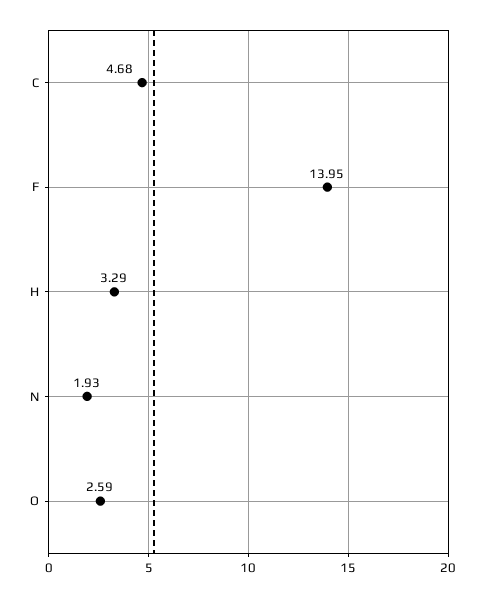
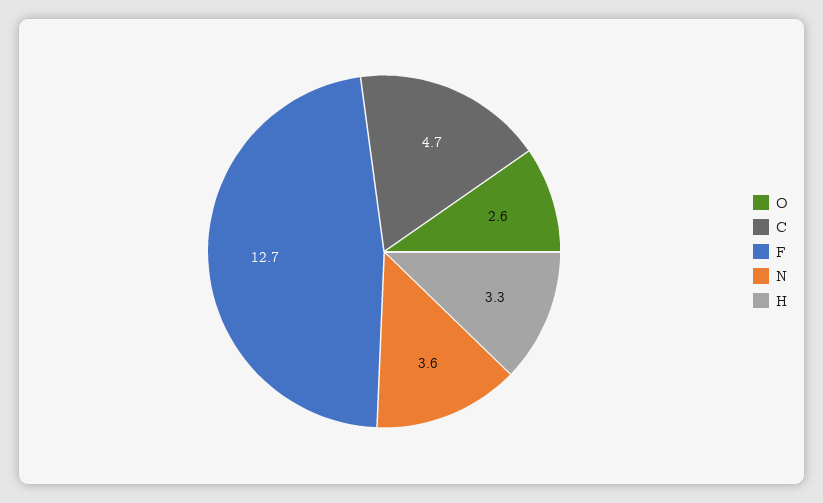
F: 13.95 -> 12.7
N: 1.93 -> 3.6

